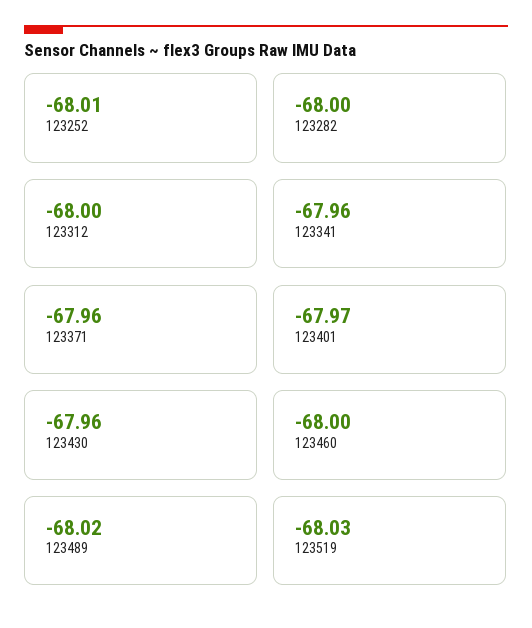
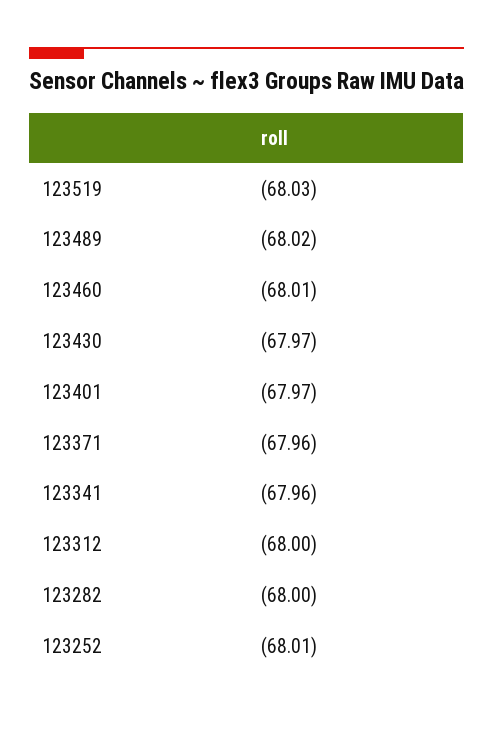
123430: -67.96 -> -67.97
123460: -68 -> -68.01

